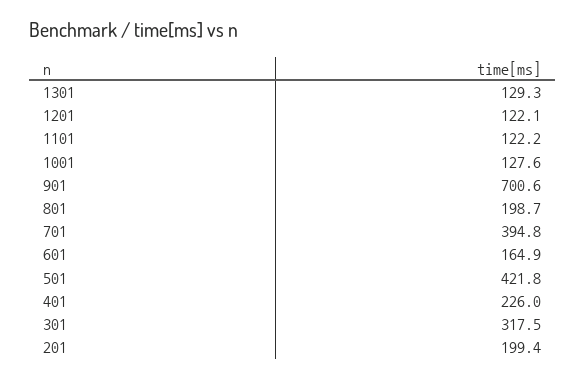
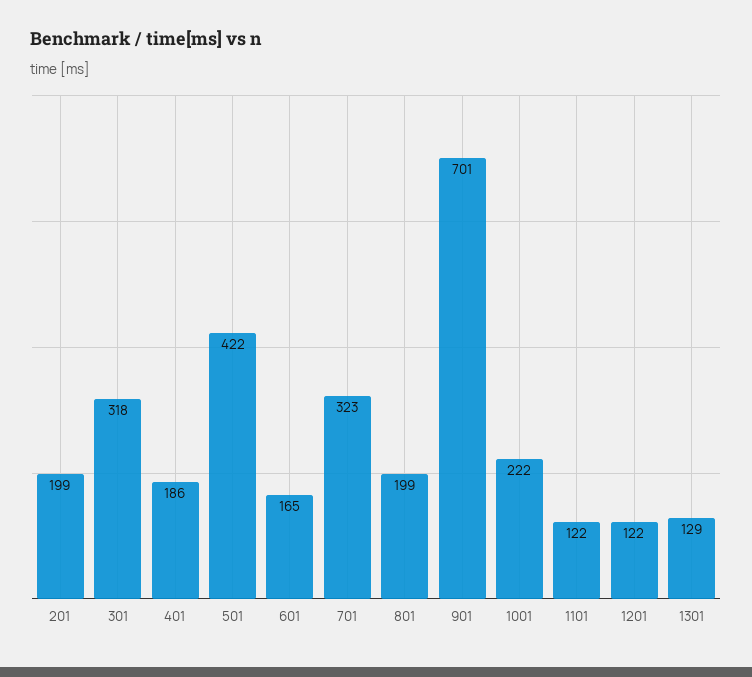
1001: 127.6 -> 222
701: 394.8 -> 323
401: 226 -> 186

